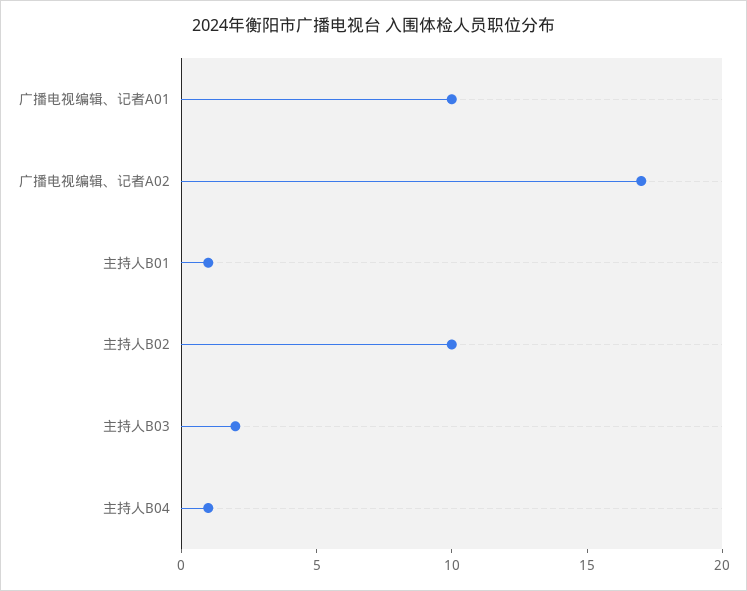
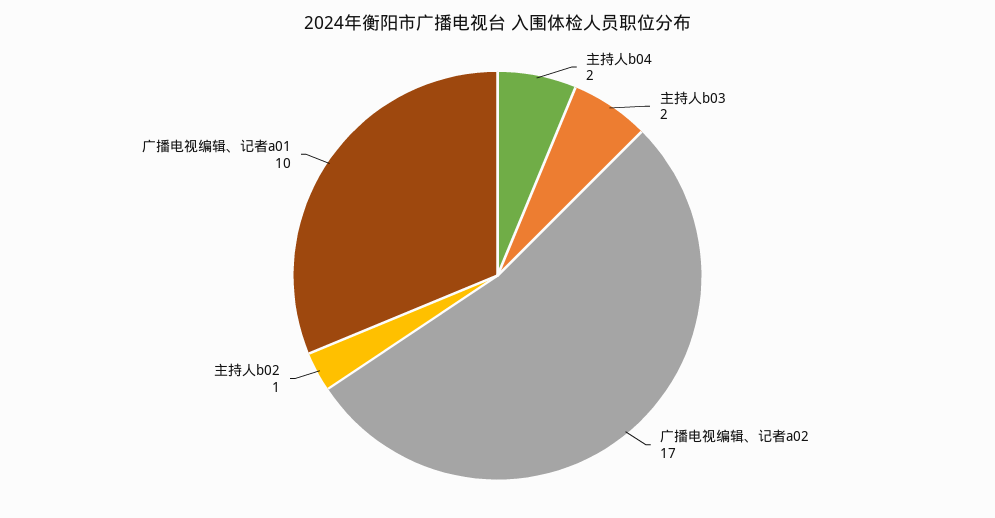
主持人B01: 1 -> none
主持人B02: 10 -> 1
主持人B04: 1 -> 2

